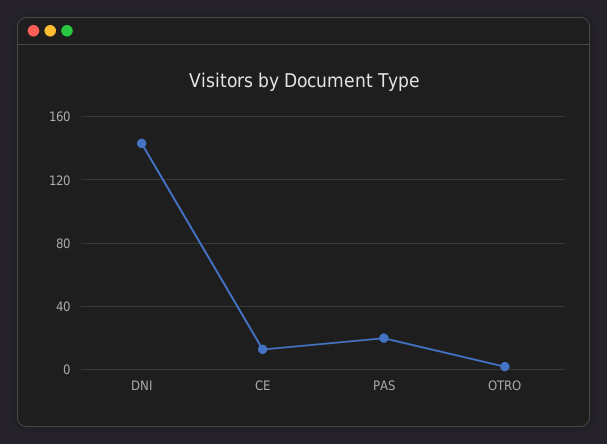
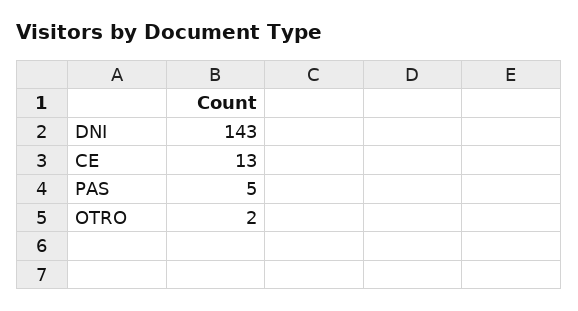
PAS: 20 -> 5

